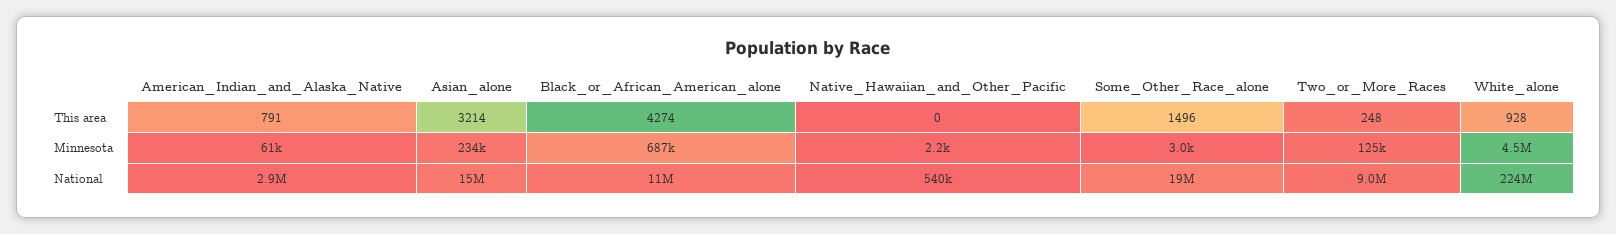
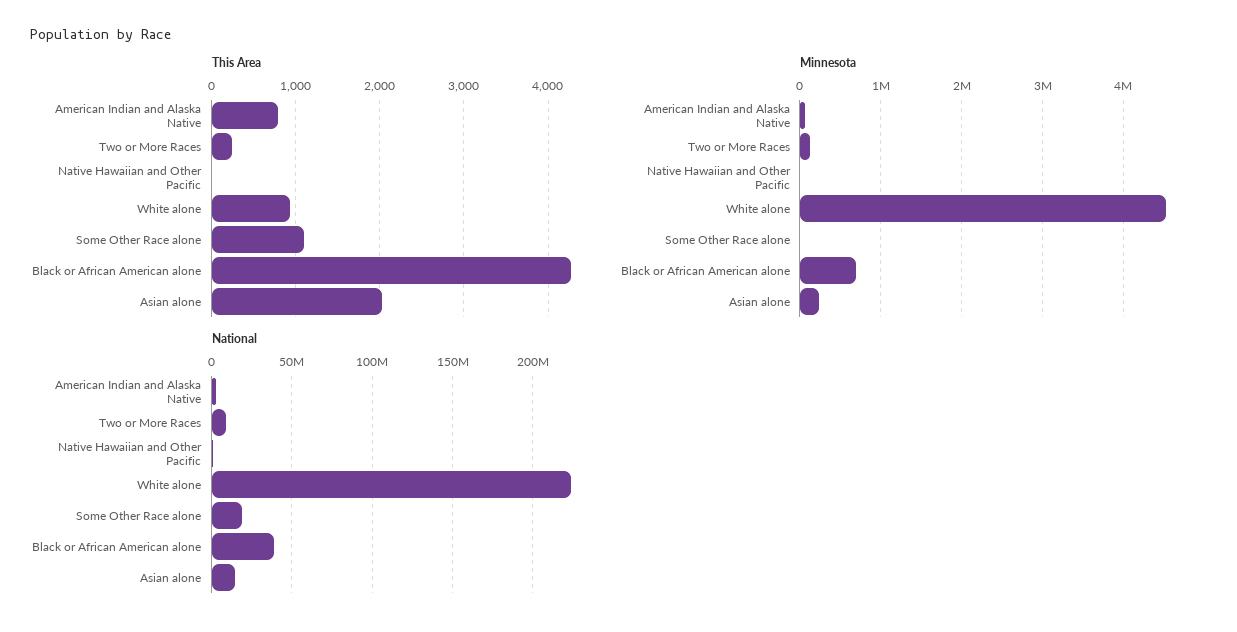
This area, Asian_alone: 3214 -> 2000
This area, Some_Other_Race_alone: 1496 -> 1100
National, Black_or_African_American_alone: 11000000 -> 40000000

